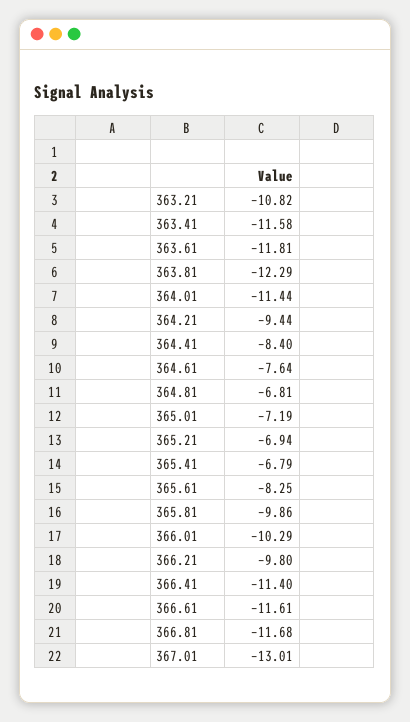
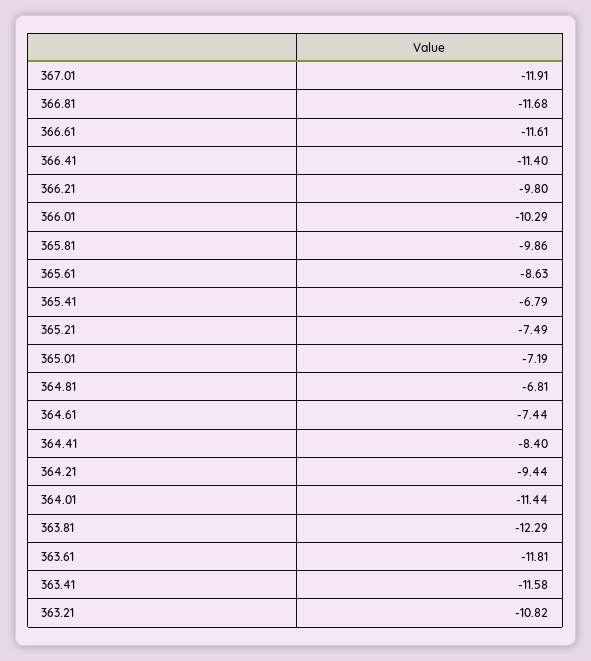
364.61: -7.64 -> -7.44
365.21: -6.94 -> -7.49
365.61: -8.25 -> -8.63
367.01: -13.01 -> -11.91

